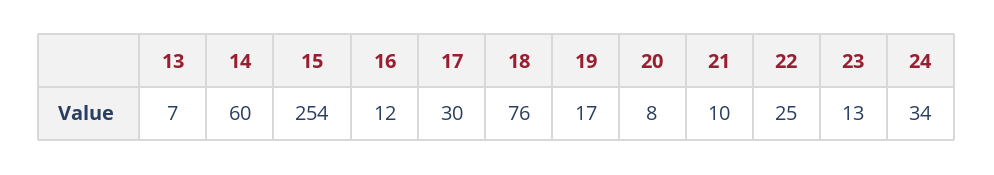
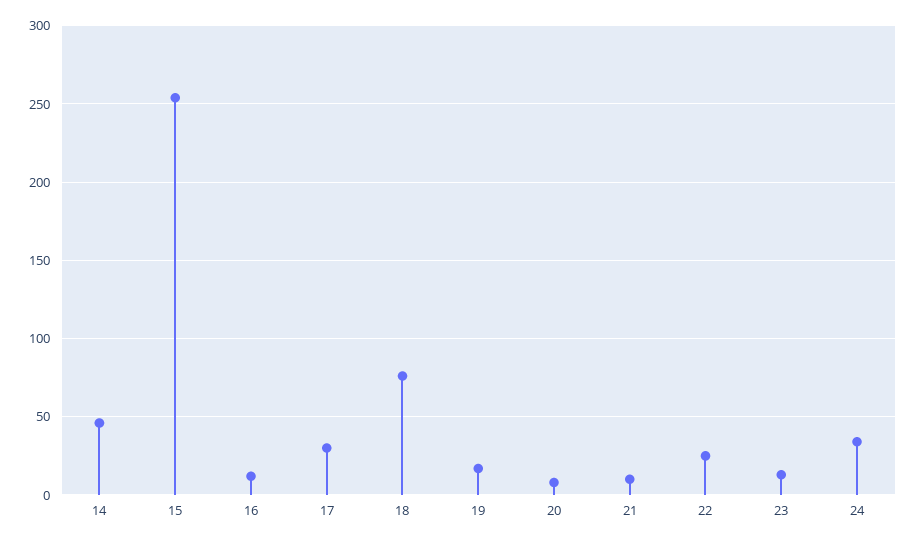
13: 7 -> none
14: 60 -> 45

